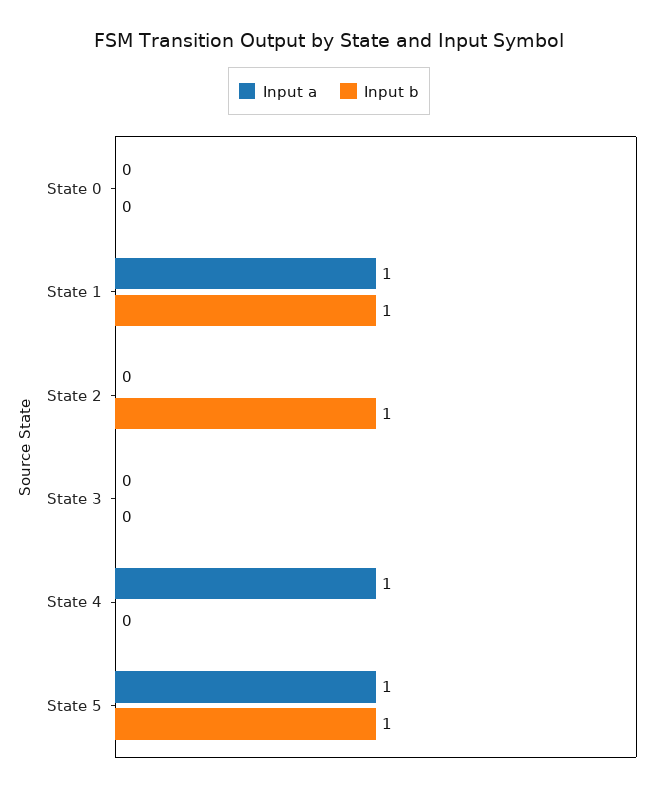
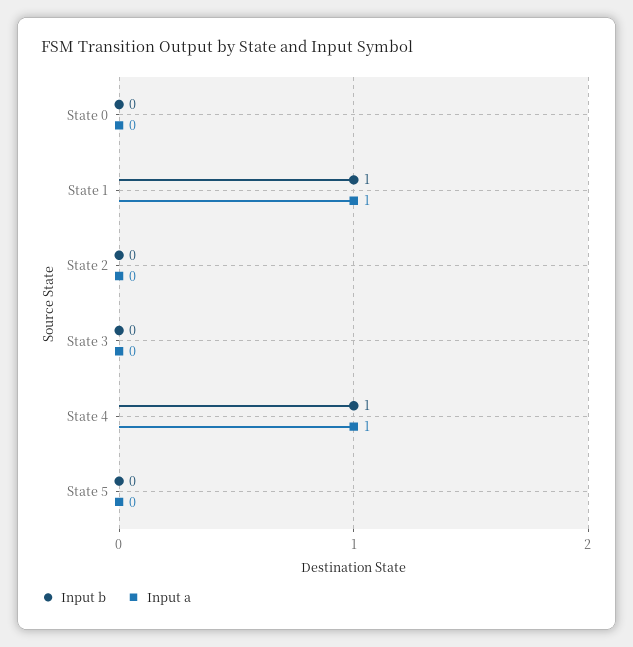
Input b, State 2: 1 -> 0
Input b, State 4: 0 -> 1
Input a, State 5: 1 -> 0
Input b, State 5: 1 -> 0

